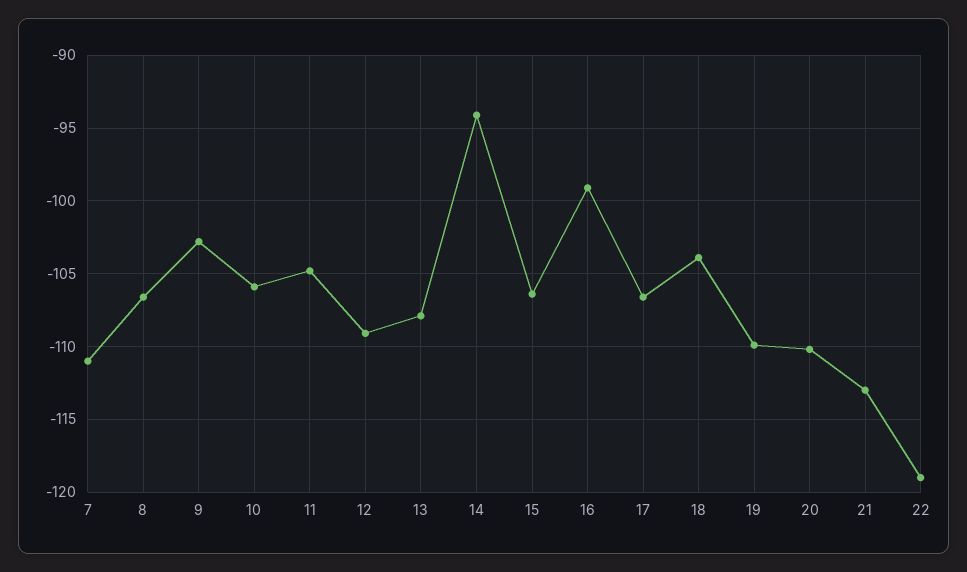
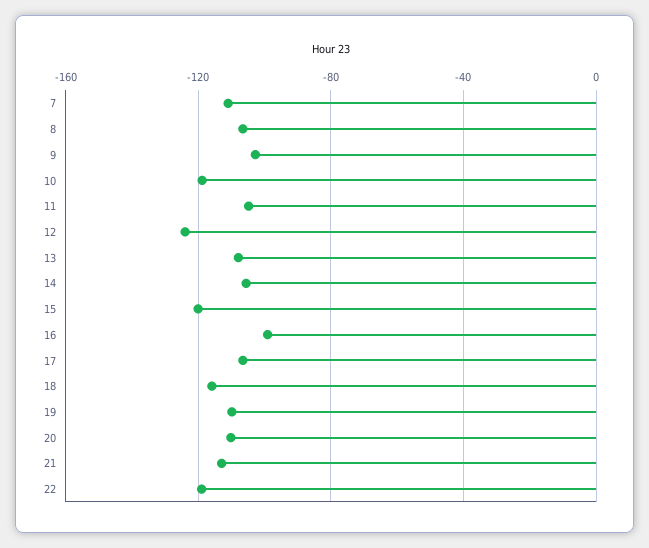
10: -106 -> -120
12: -109 -> -125
14: -94 -> -105
15: -106.5 -> -120
18: -104 -> -115

